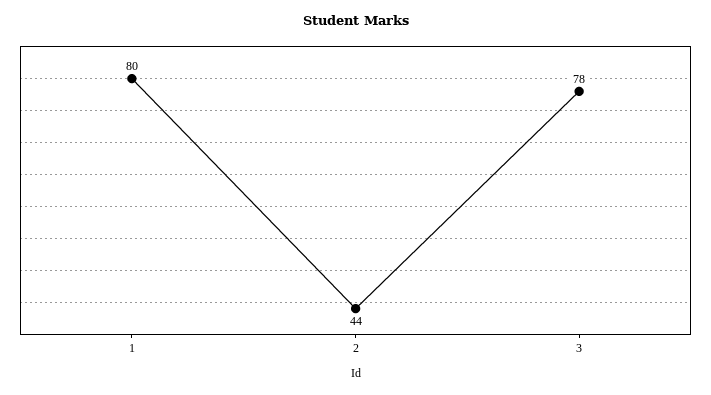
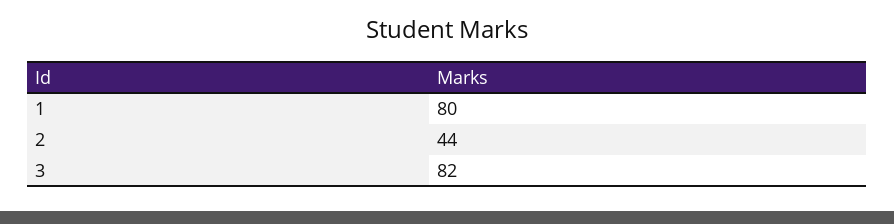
3: 78 -> 82

